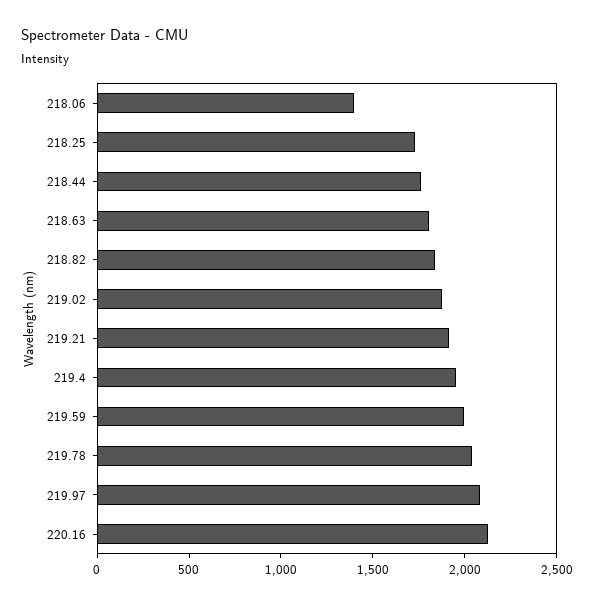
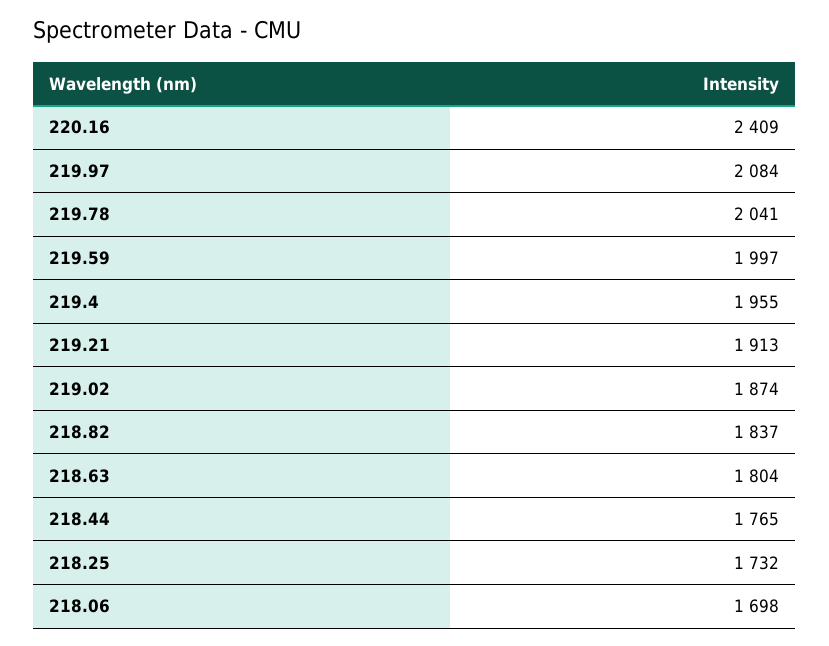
218.06: 1400 -> 1698
220.16: 2100 -> 2409

